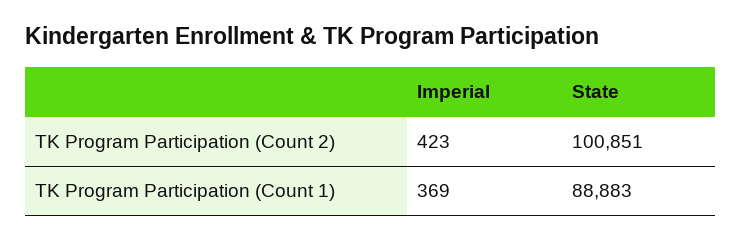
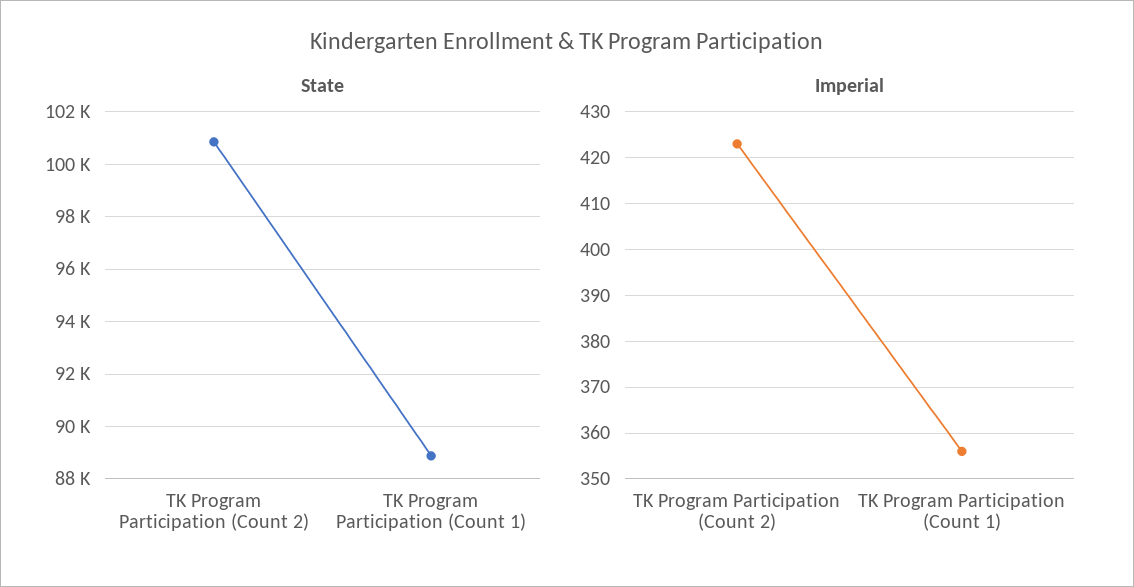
Imperial, TK Program Participation (Count 1): 369 -> 355

